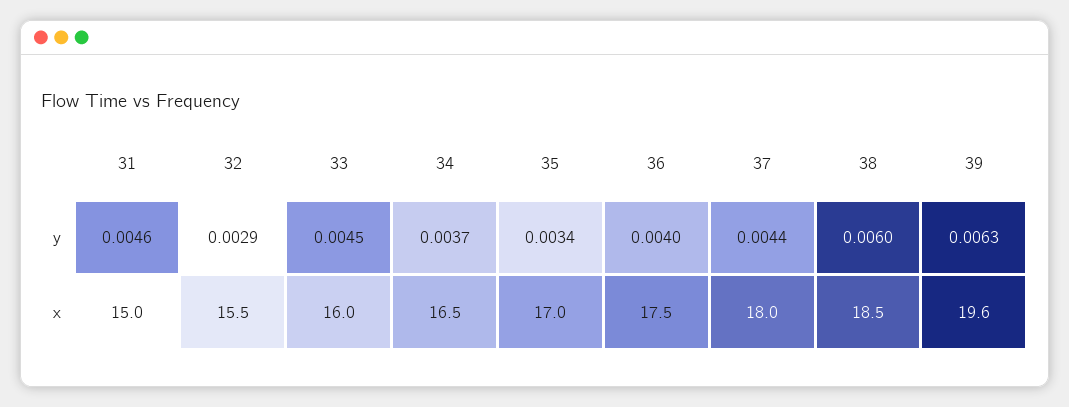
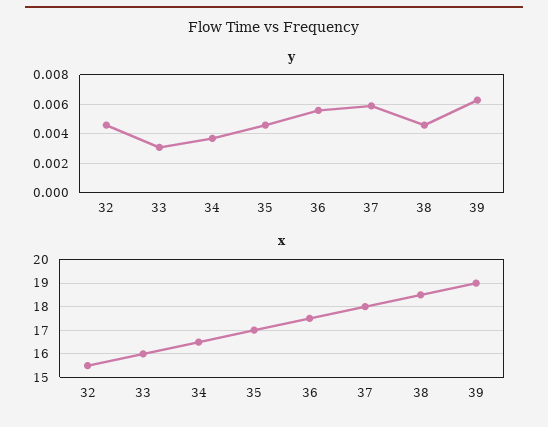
y, 31: 0.0046 -> none
y, 32: 0.0029 -> 0.0045
y, 33: 0.0045 -> 0.003
y, 35: 0.0034 -> 0.0045
y, 36: 0.004 -> 0.0055
y, 37: 0.0044 -> 0.006
y, 38: 0.006 -> 0.0045
x, 31: 15 -> none
x, 39: 19.6 -> 19

